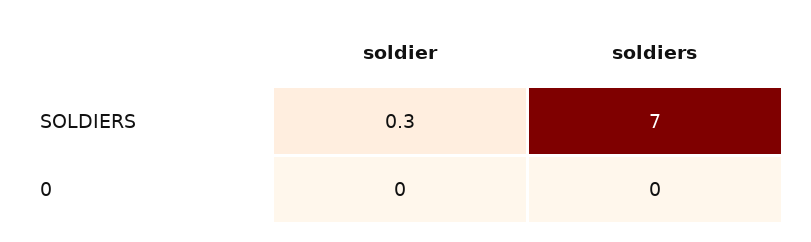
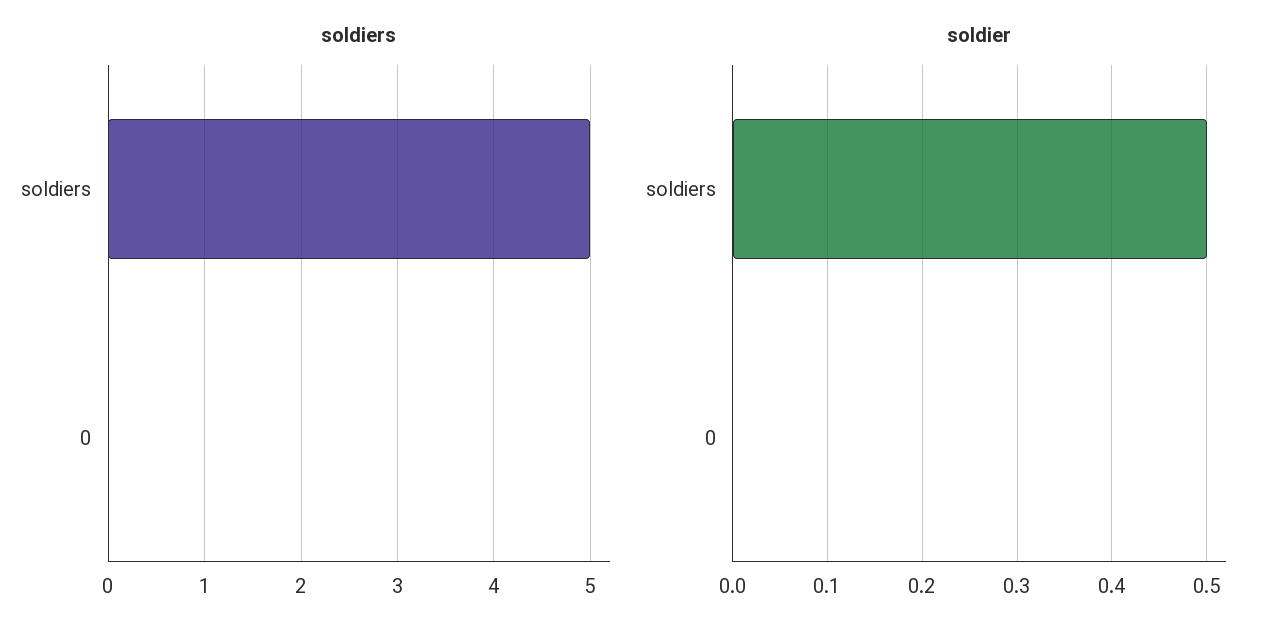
soldier, SOLDIERS: 0.3 -> 0.5
soldiers, SOLDIERS: 7 -> 5

